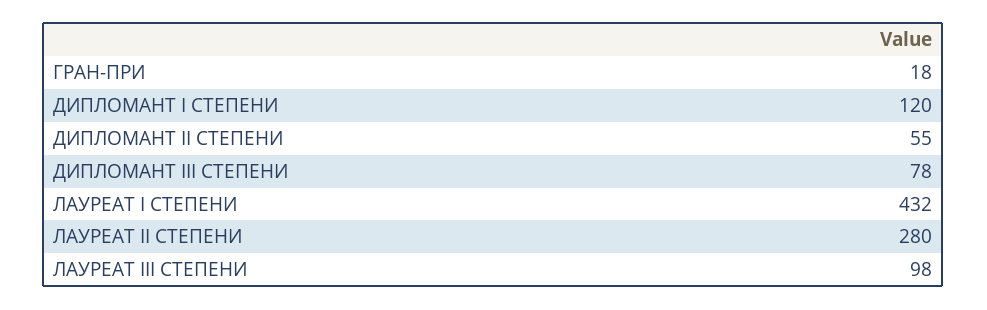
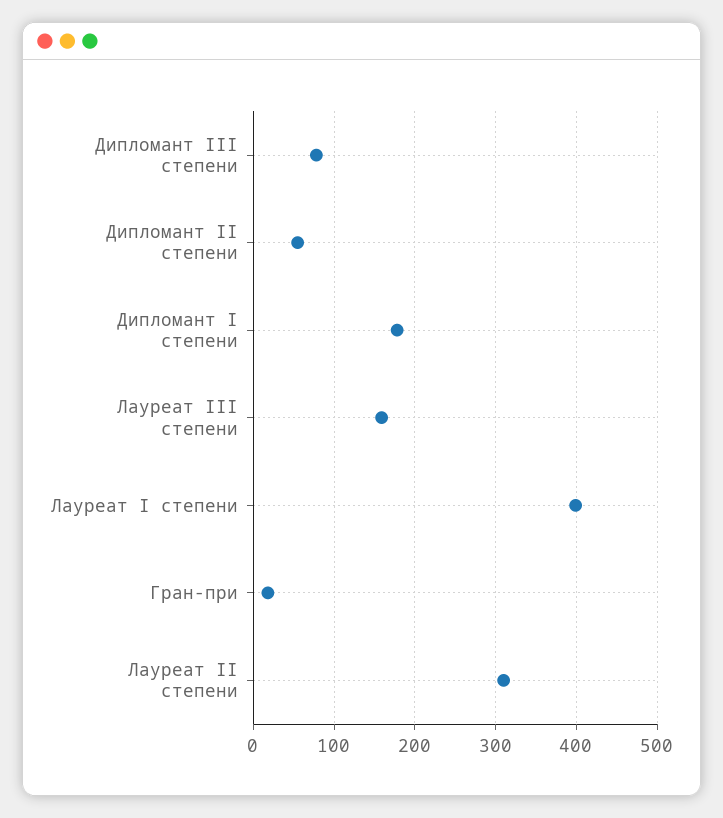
ДИПЛОМАНТ I СТЕПЕНИ: 120 -> 180
ЛАУРЕАТ I СТЕПЕНИ: 432 -> 400
ЛАУРЕАТ II СТЕПЕНИ: 280 -> 310
ЛАУРЕАТ III СТЕПЕНИ: 98 -> 160

